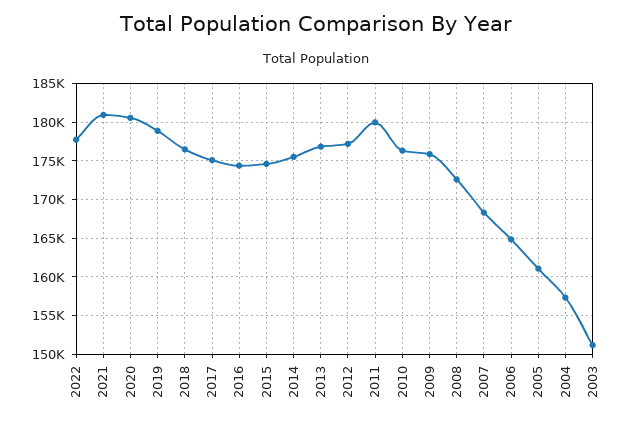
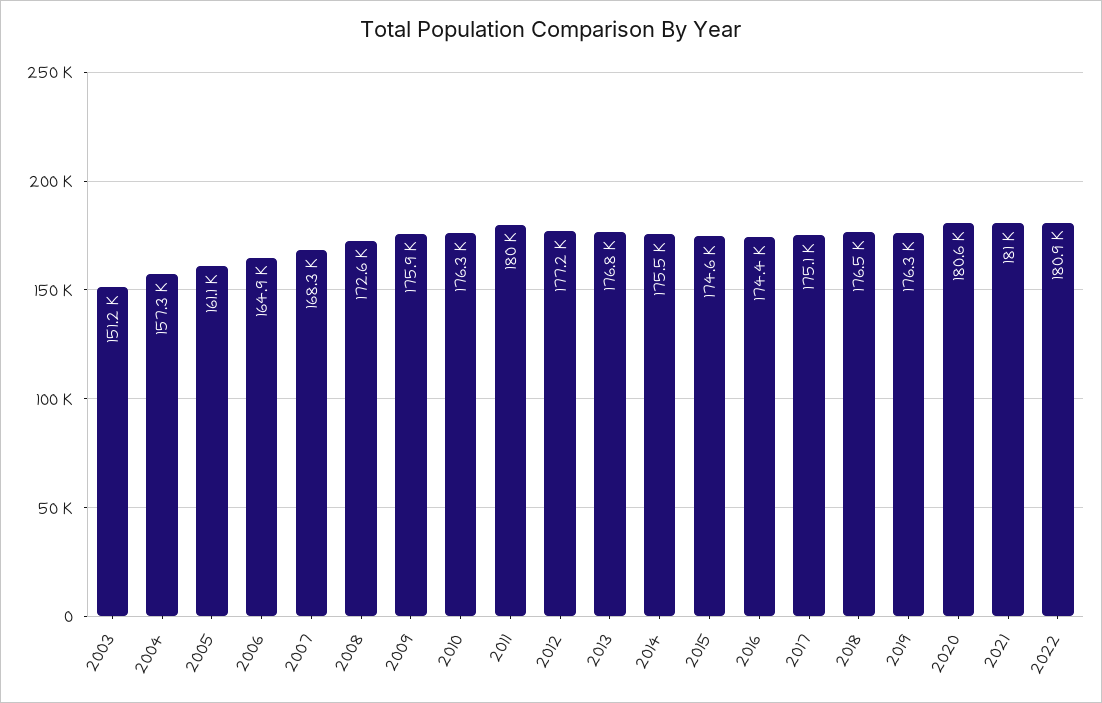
2022: 178000 -> 180900
2019: 179000 -> 176300

